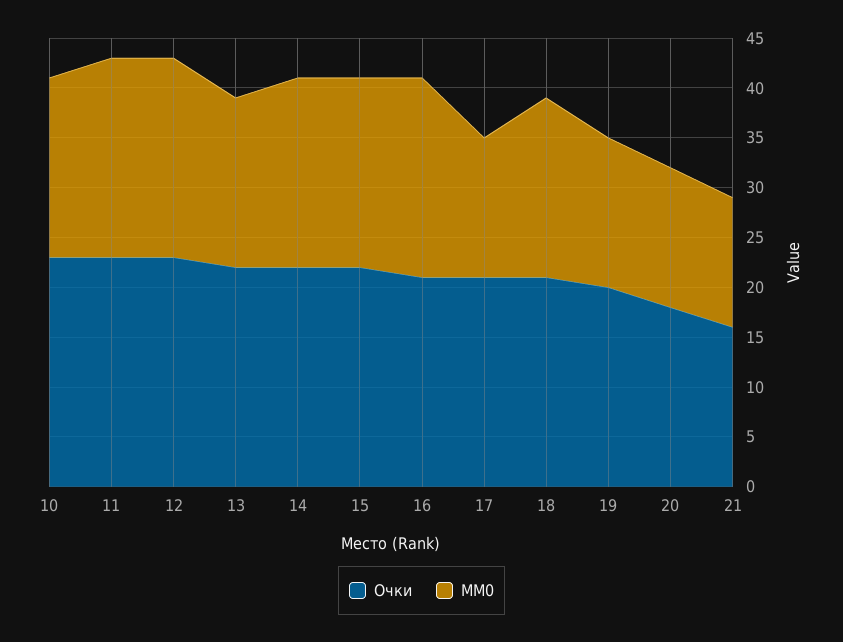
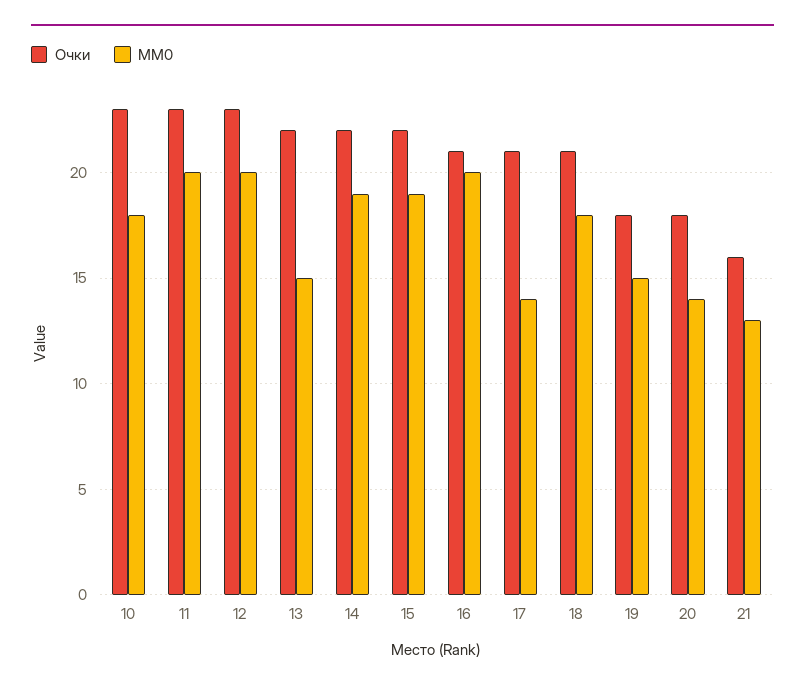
MM0, 13: 17 -> 15
Очки, 19: 20 -> 18

